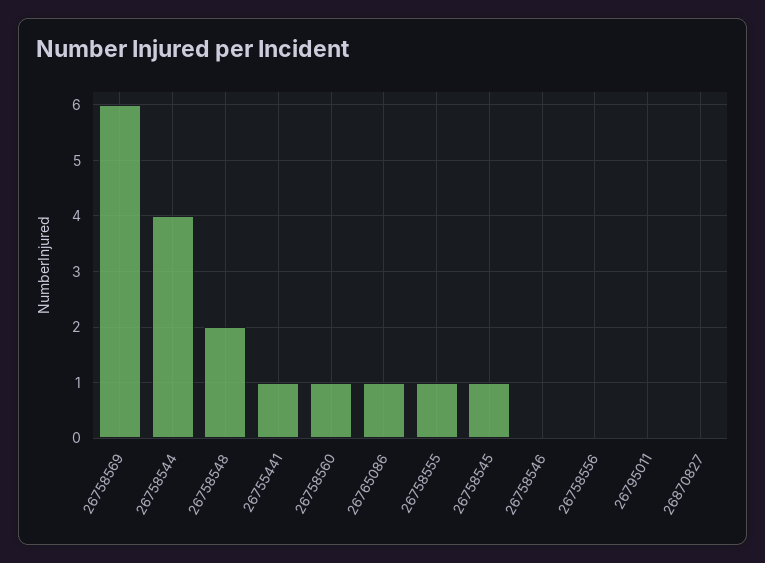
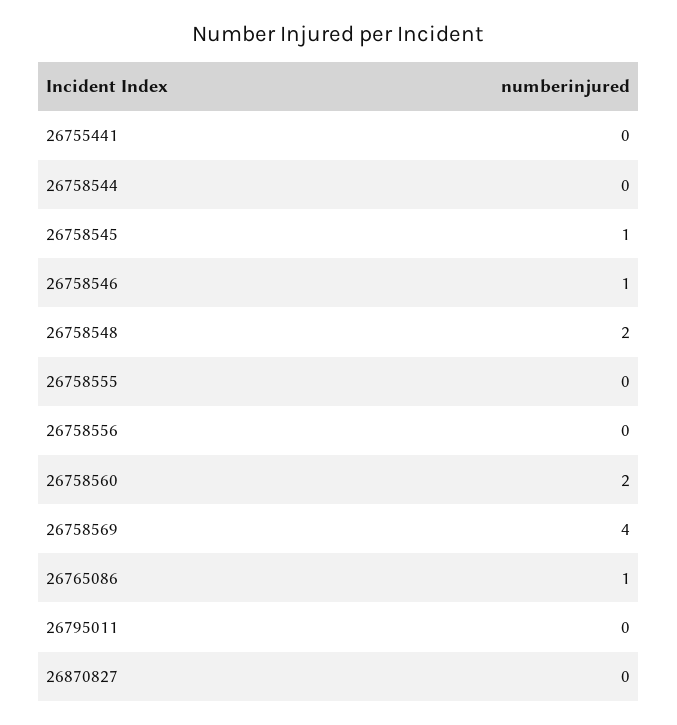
26758569: 6 -> 4
26758544: 4 -> 0
26755441: 1 -> 0
26758560: 1 -> 2
26758555: 1 -> 0
26758546: 0 -> 1

